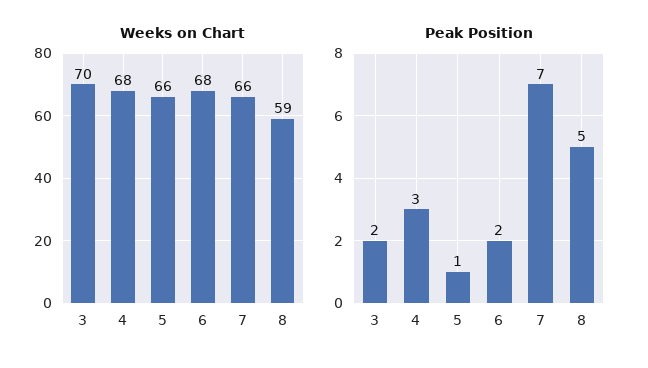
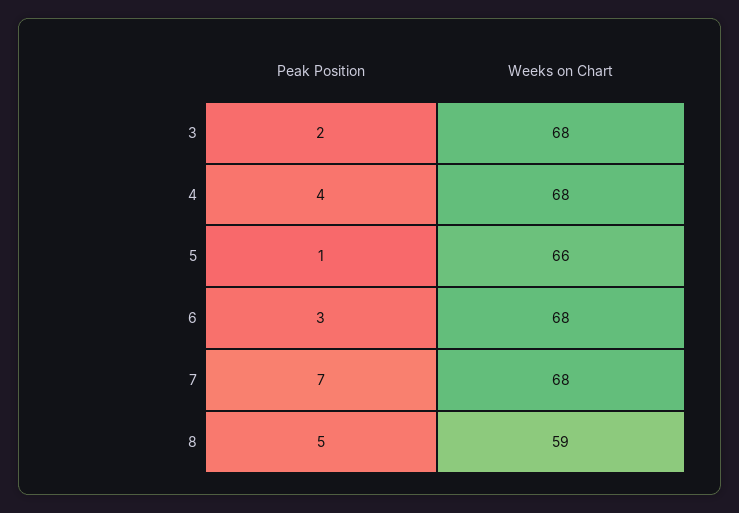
Weeks on Chart, 3: 70 -> 68
Weeks on Chart, 7: 66 -> 68
Peak Position, 4: 3 -> 4
Peak Position, 6: 2 -> 3

